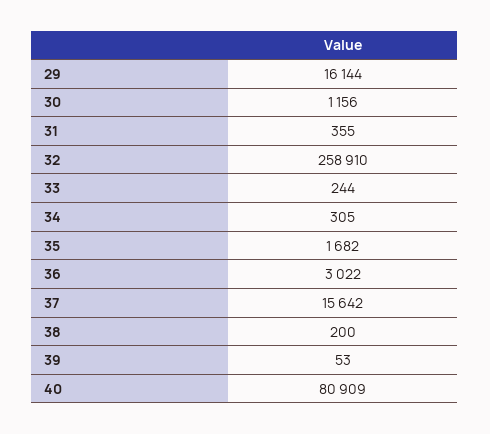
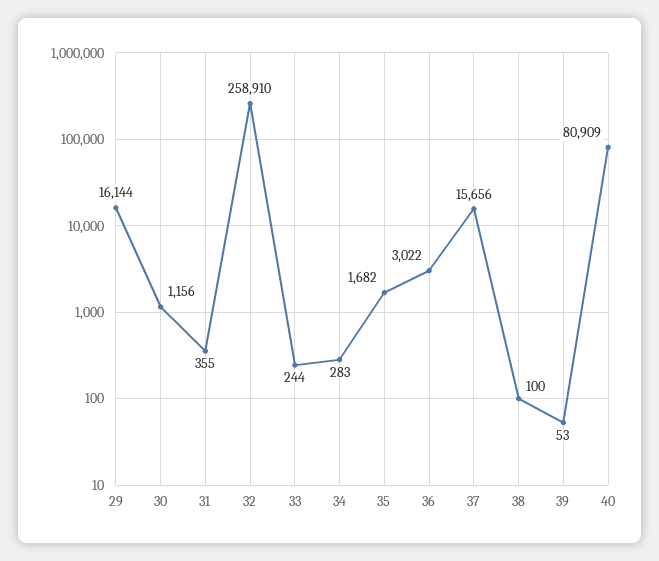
34: 305 -> 283
37: 15642 -> 15656
38: 200 -> 100

